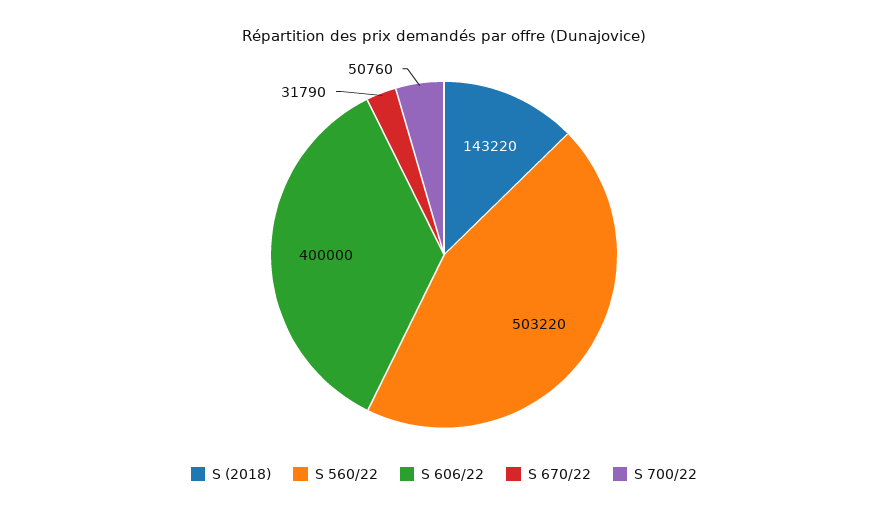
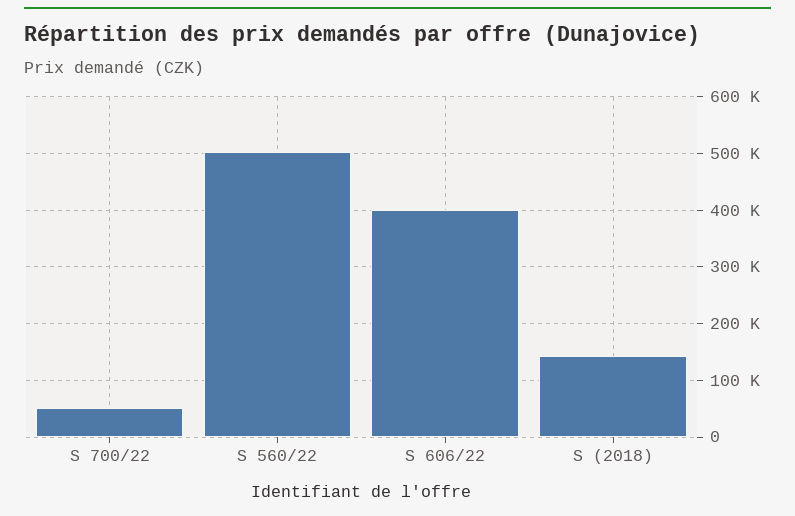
S 670/22: 31790 -> none

